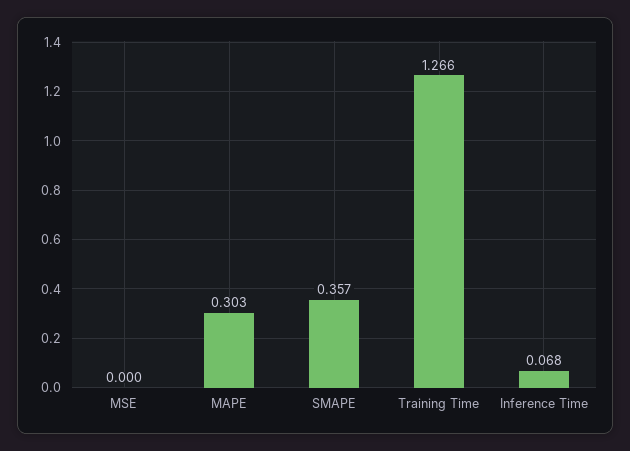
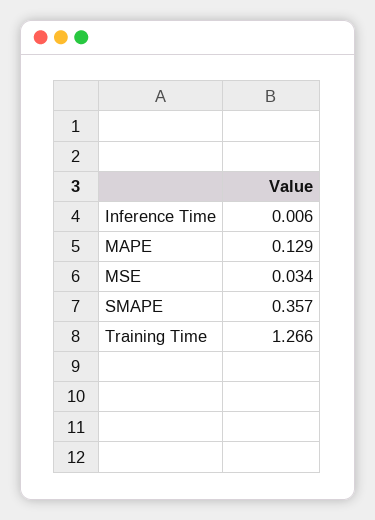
MSE: 0 -> 0.034
MAPE: 0.303 -> 0.129
Inference Time: 0.068 -> 0.006

